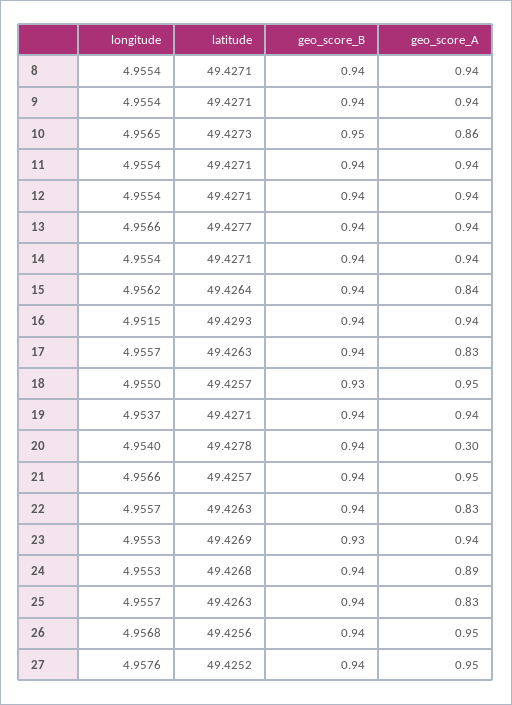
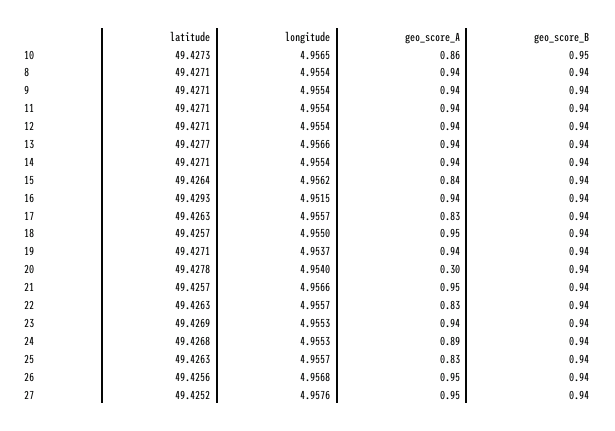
geo_score_B, 18: 0.93 -> 0.94
geo_score_B, 23: 0.93 -> 0.94

